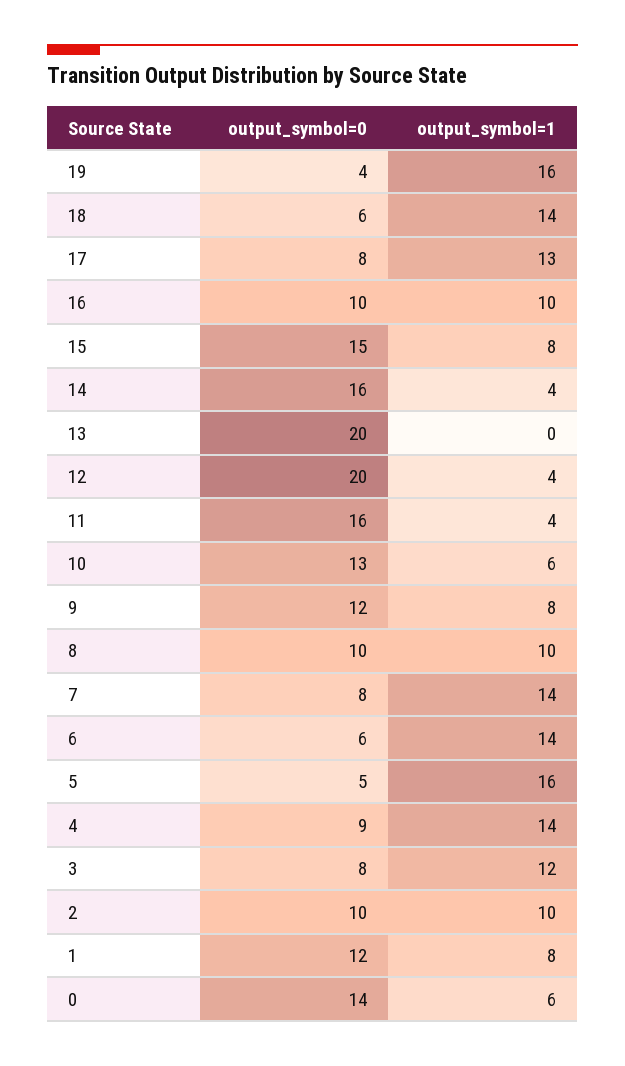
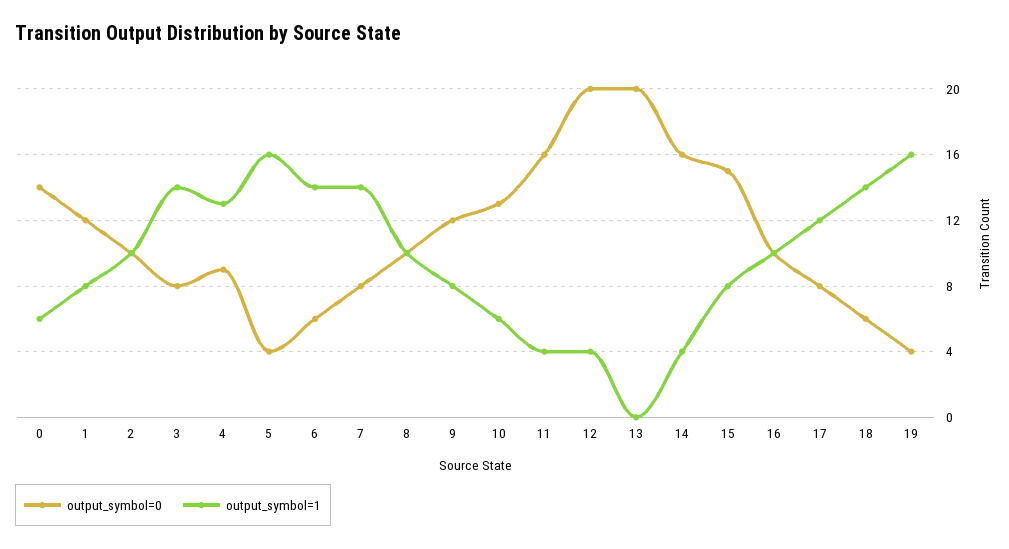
output_symbol=1, 17: 13 -> 12
output_symbol=0, 5: 5 -> 4
output_symbol=1, 4: 14 -> 13
output_symbol=1, 3: 12 -> 14

